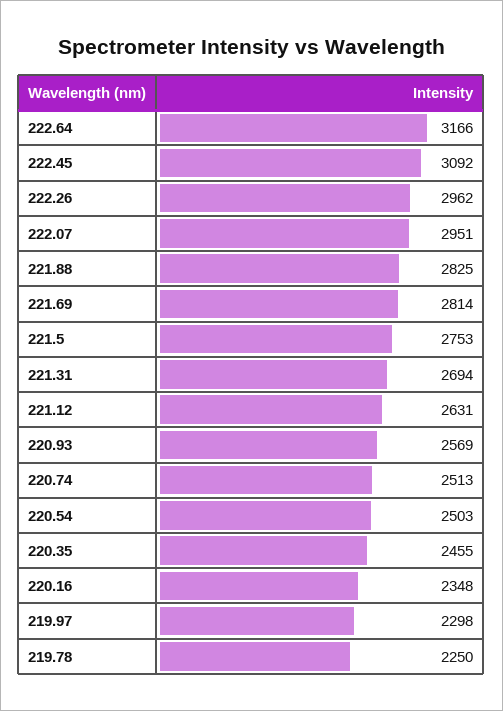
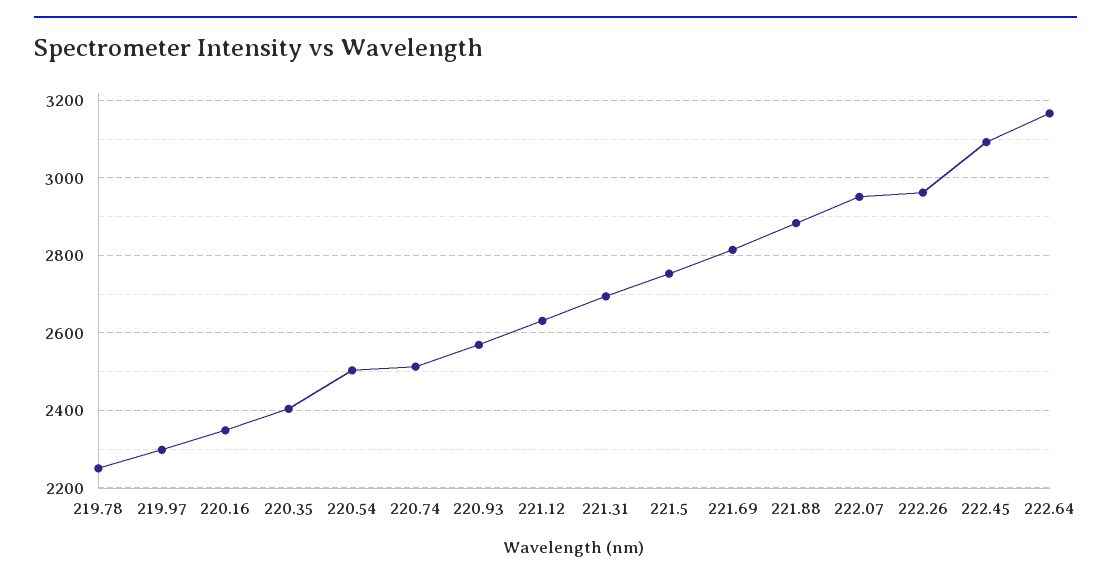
221.88: 2825 -> 2880
220.35: 2455 -> 2400

